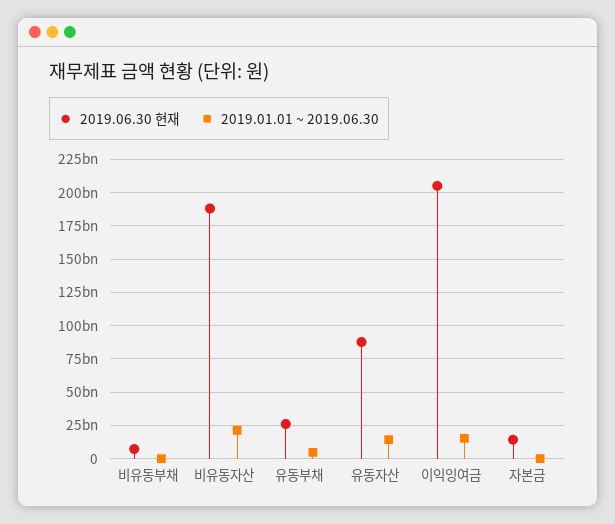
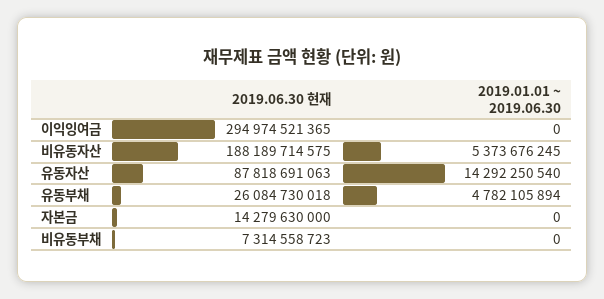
2019.01.01 ~ 2019.06.30, 비유동자산: 20000000000 -> 5373676245
2019.06.30 현재, 이익잉여금: 205000000000 -> 294974521365
2019.01.01 ~ 2019.06.30, 이익잉여금: 15000000000 -> 0

